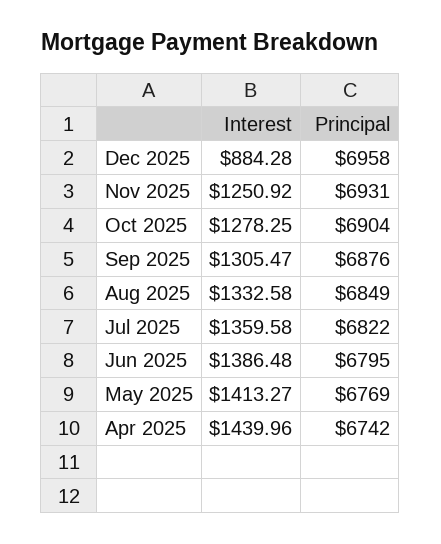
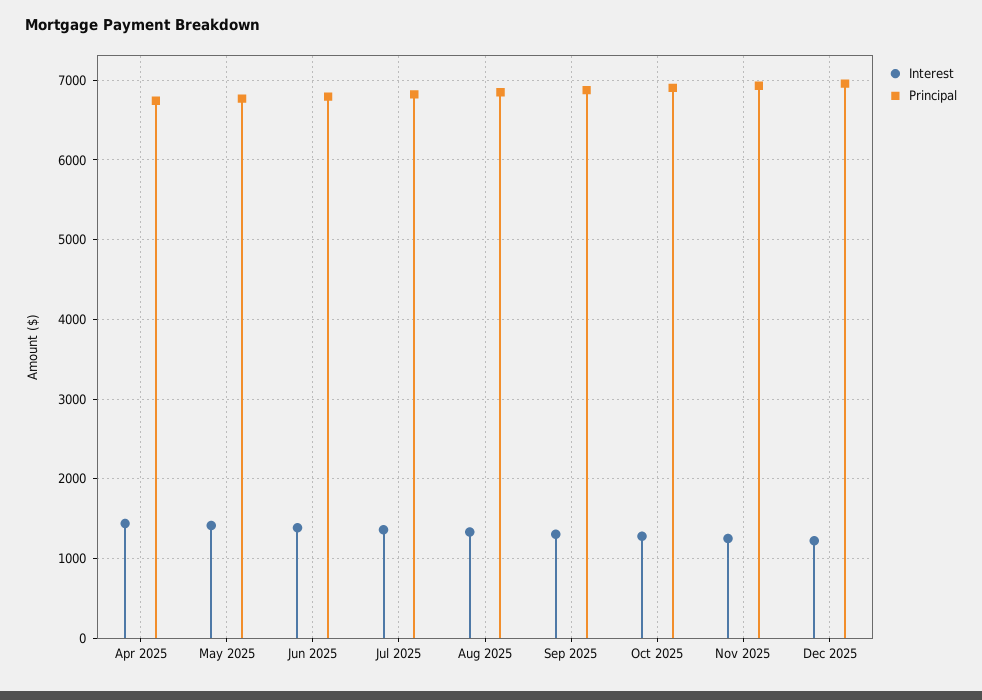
Interest, Dec 2025: 884.28 -> 1200

